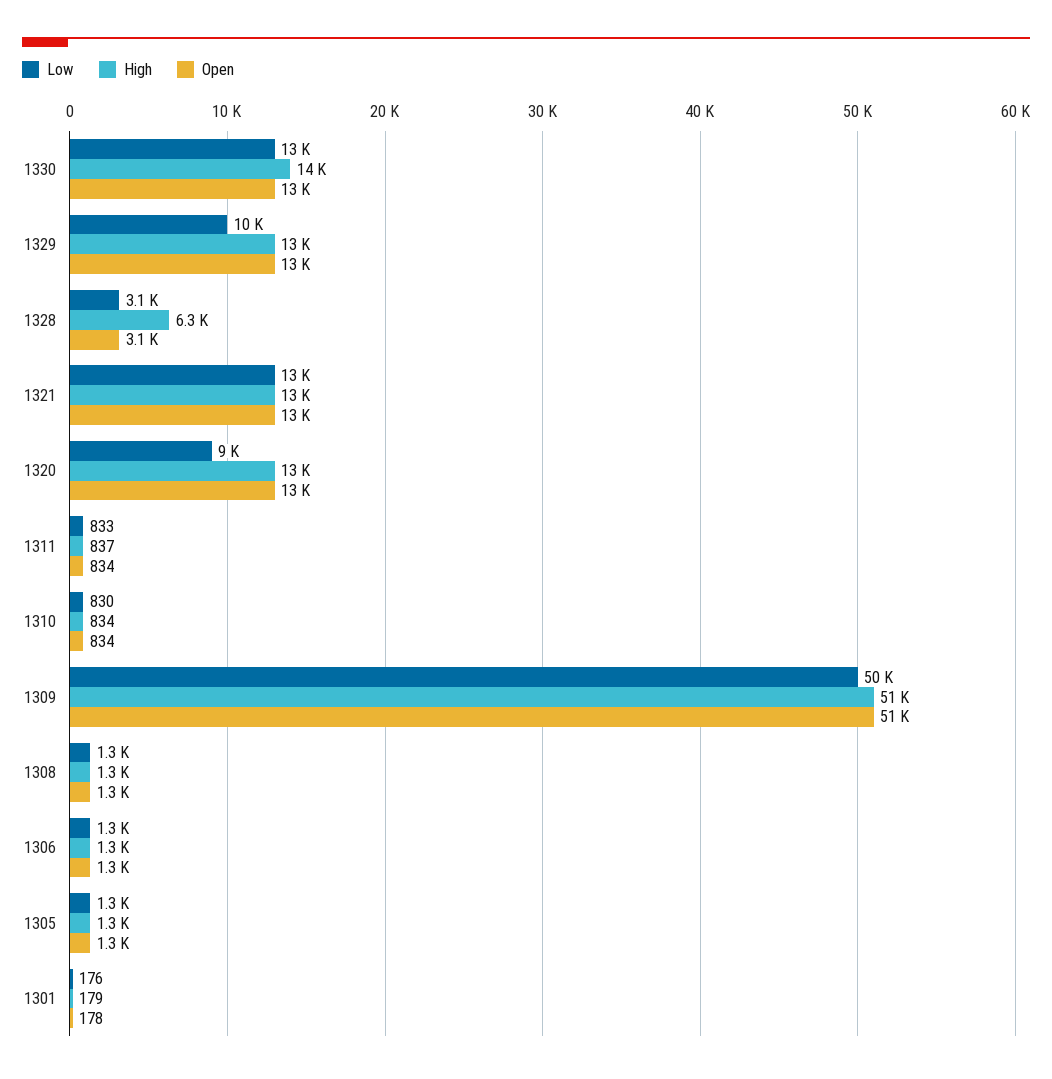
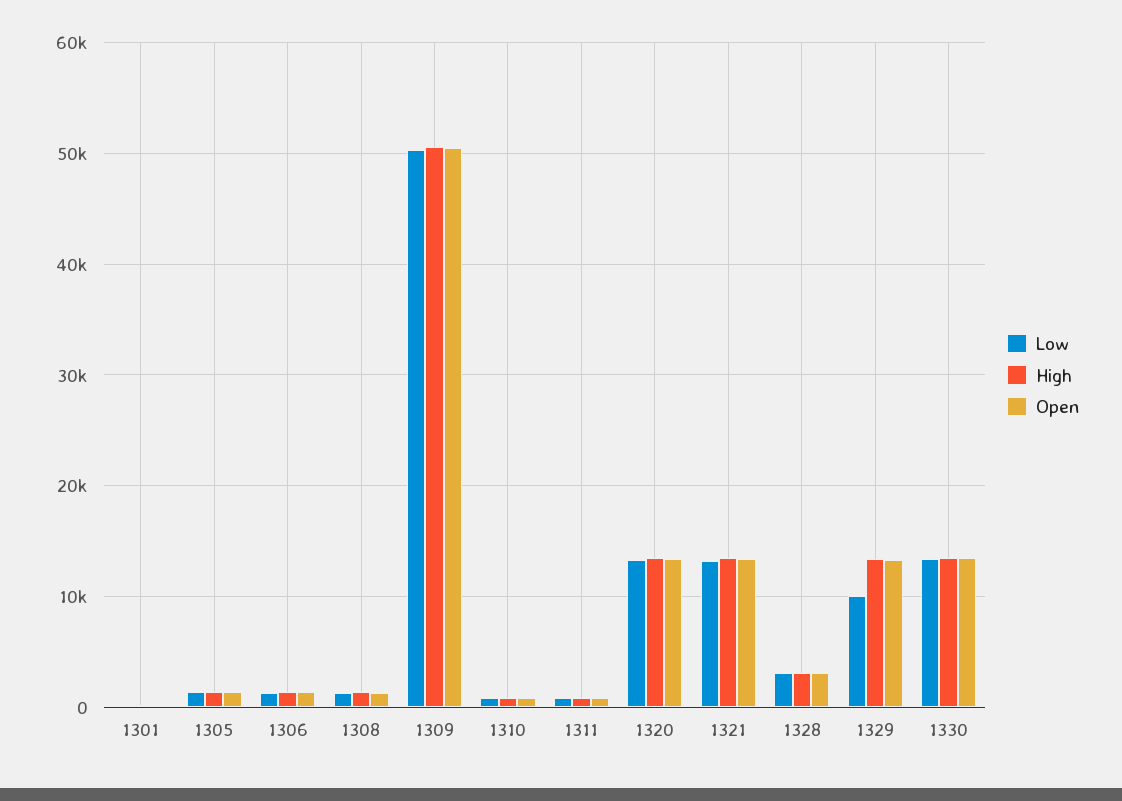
High, 1328: 6300 -> 3000
Low, 1320: 9000 -> 13000

